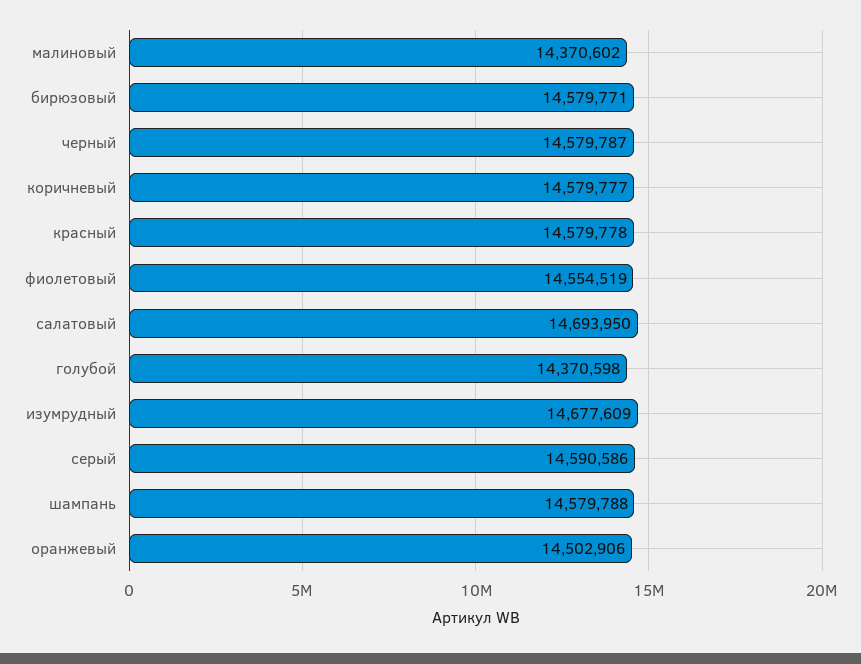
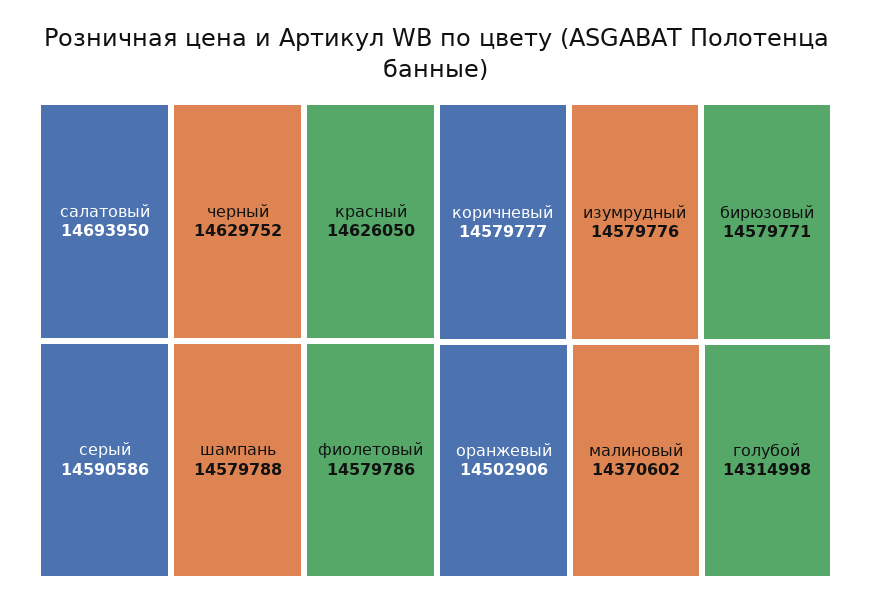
черный: 14579787 -> 14629752
красный: 14579778 -> 14626050
фиолетовый: 14554519 -> 14579786
голубой: 14370598 -> 14314998
изумрудный: 14677609 -> 14579776

